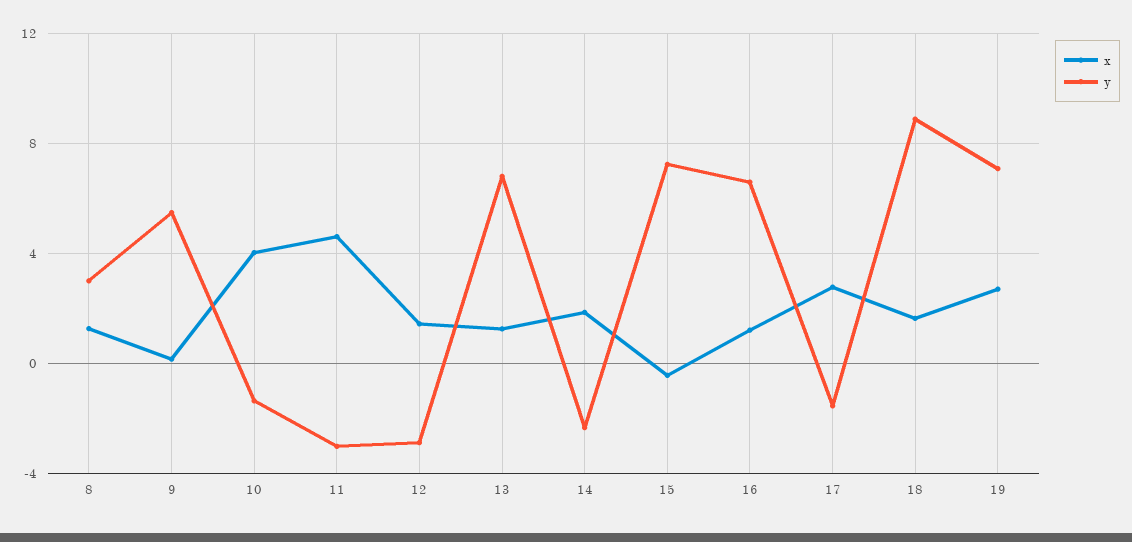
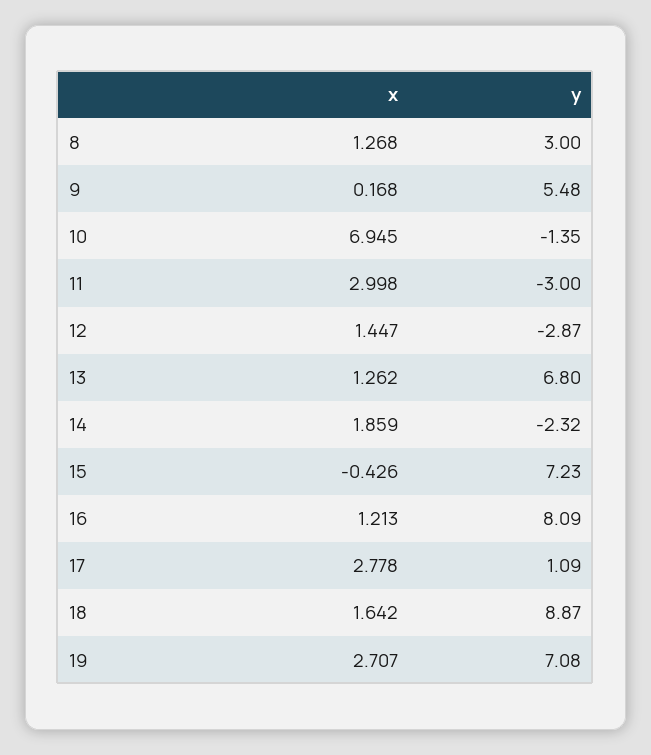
x, 10: 4 -> 6.945
x, 11: 4.5 -> 2.998
y, 16: 6.5 -> 8.09
y, 17: -1.5 -> 1.09

